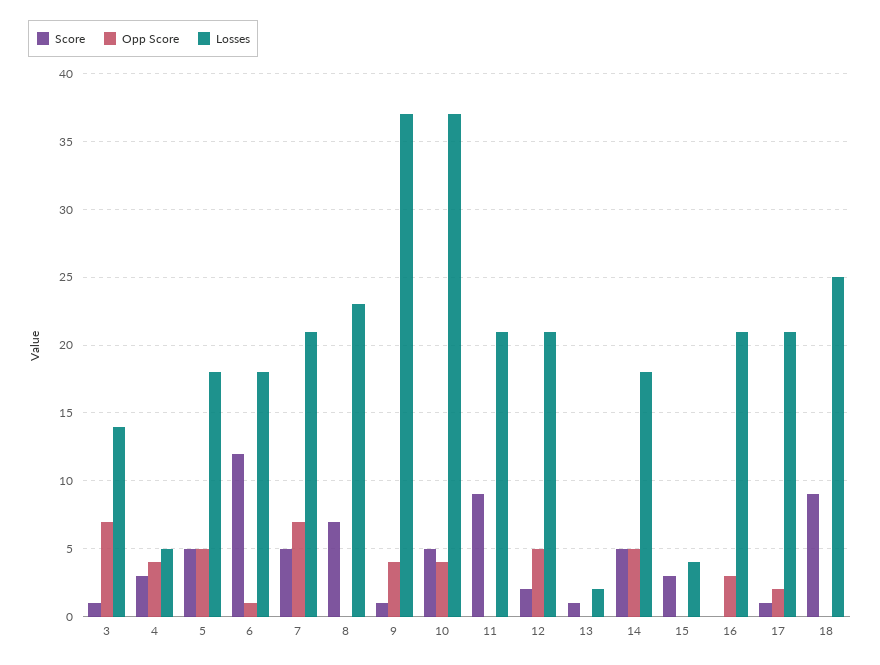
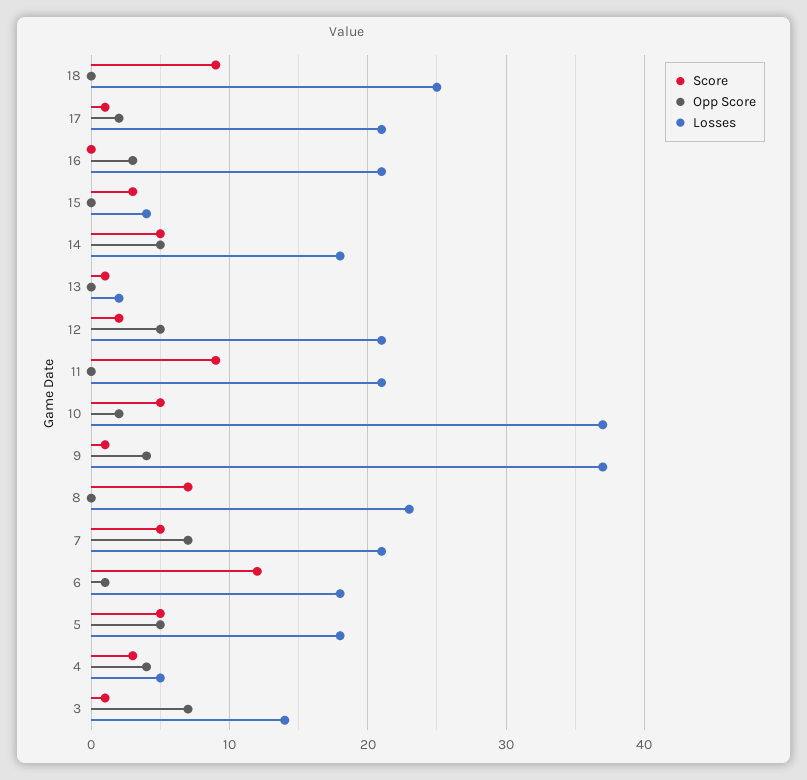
Opp Score, 10: 4 -> 2

